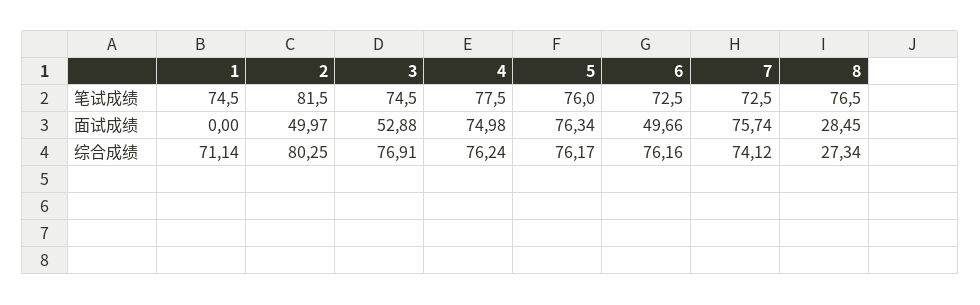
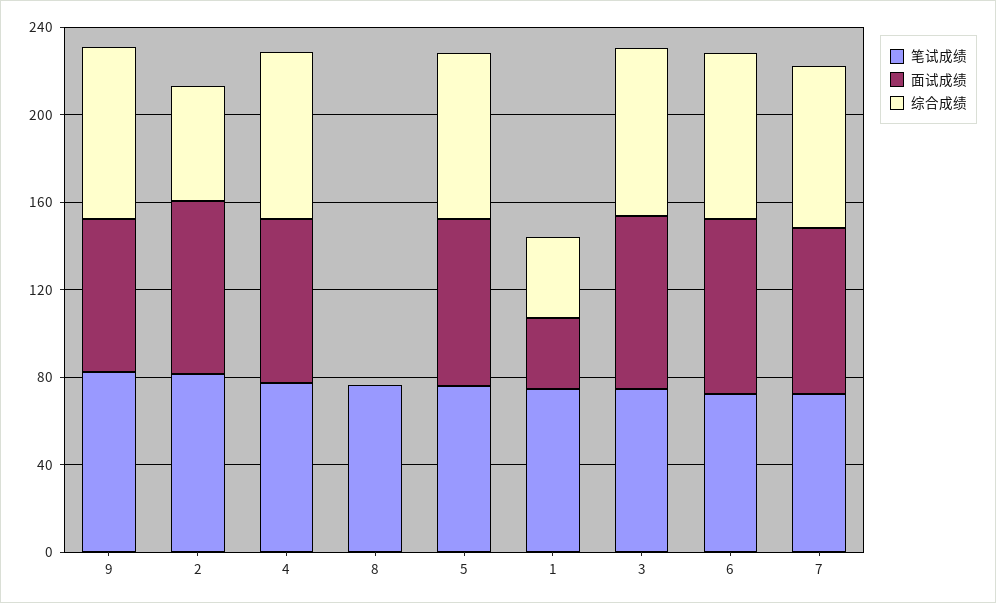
面试成绩, 1: 0 -> 30
面试成绩, 2: 49.97 -> 80
面试成绩, 3: 52.88 -> 80
面试成绩, 6: 49.66 -> 80
面试成绩, 8: 28.45 -> 0
综合成绩, 1: 71.14 -> 40
综合成绩, 2: 80.25 -> 50
综合成绩, 8: 27.34 -> 0
笔试成绩, 9: none -> 80
面试成绩, 9: none -> 70
综合成绩, 9: none -> 80

